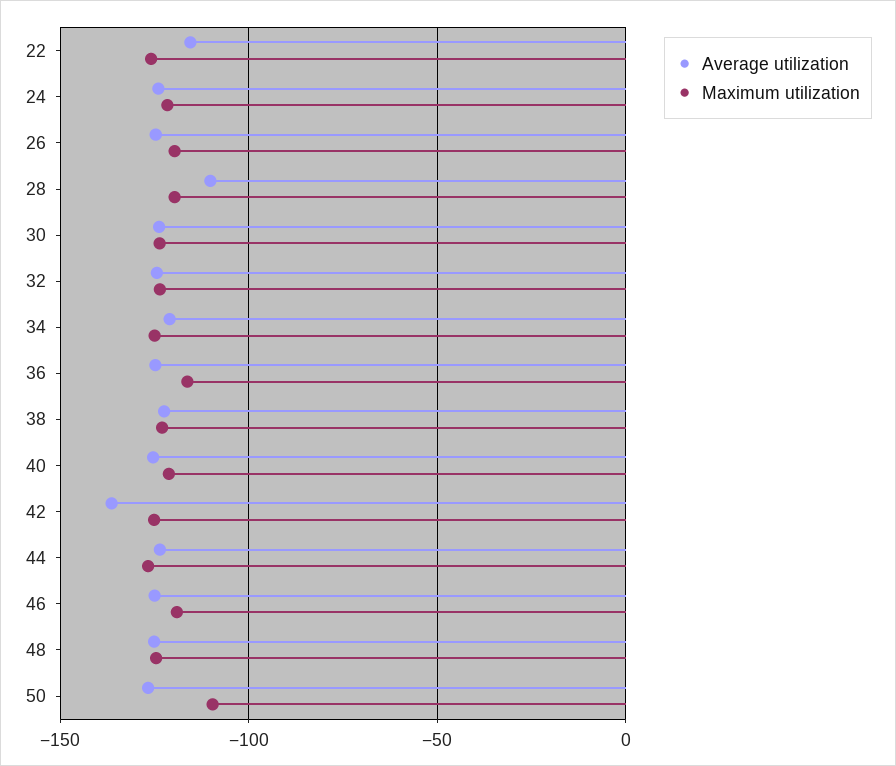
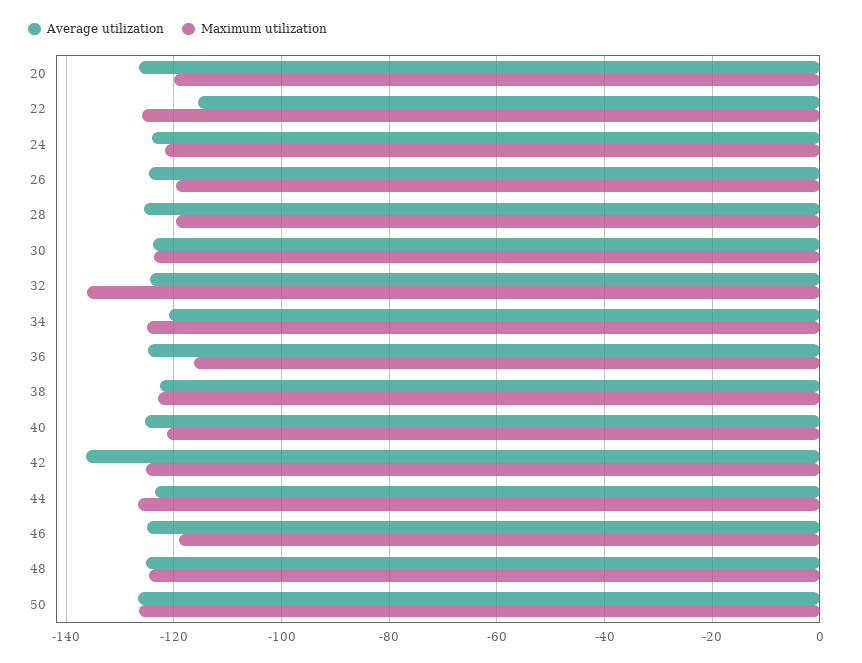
Average utilization, 28: -110 -> -126
Maximum utilization, 32: -125 -> -136
Maximum utilization, 50: -110 -> -126
Average utilization, 20: none -> -126
Maximum utilization, 20: none -> -120

